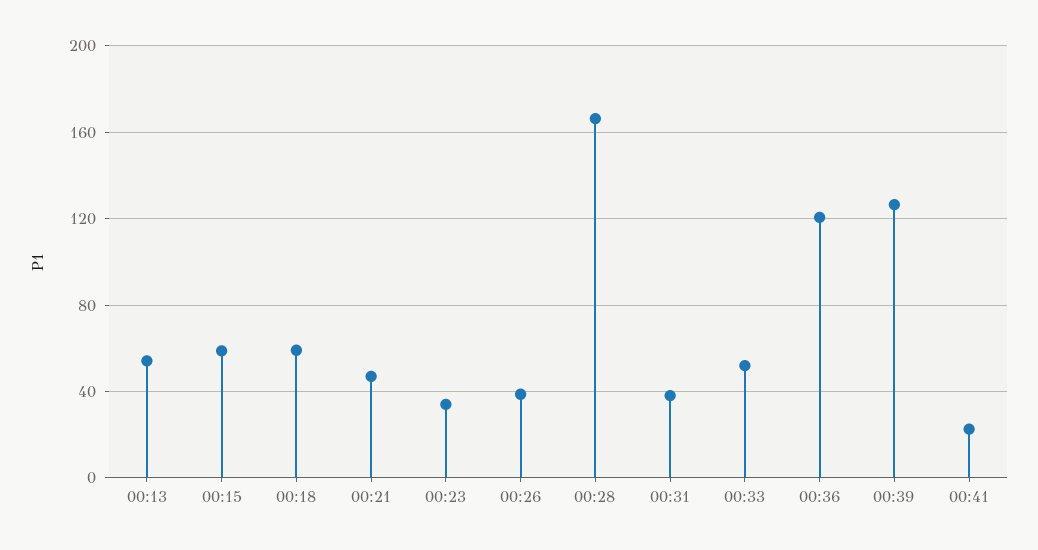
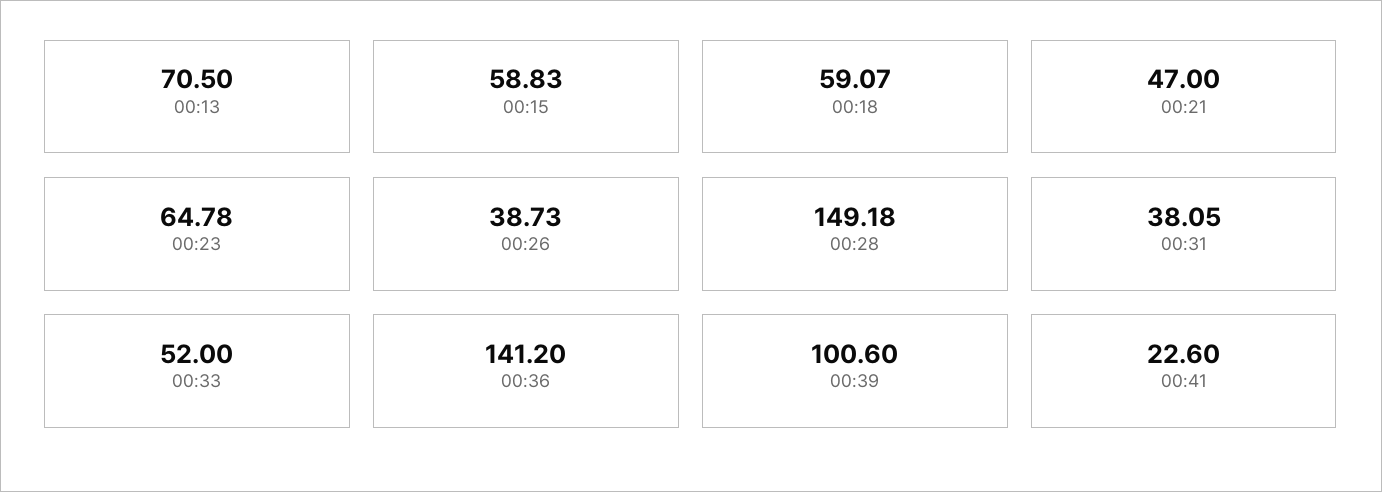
00:13: 55 -> 70.5
00:23: 35 -> 64.78
00:28: 165 -> 149.18
00:36: 120 -> 141.2
00:39: 125 -> 100.6

